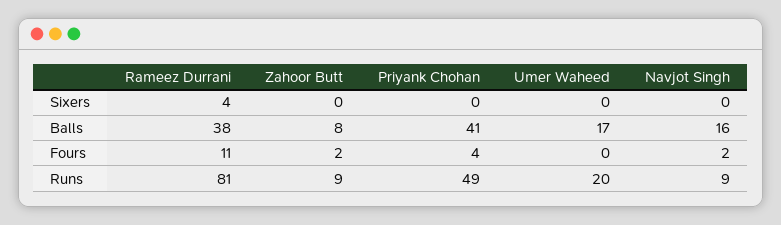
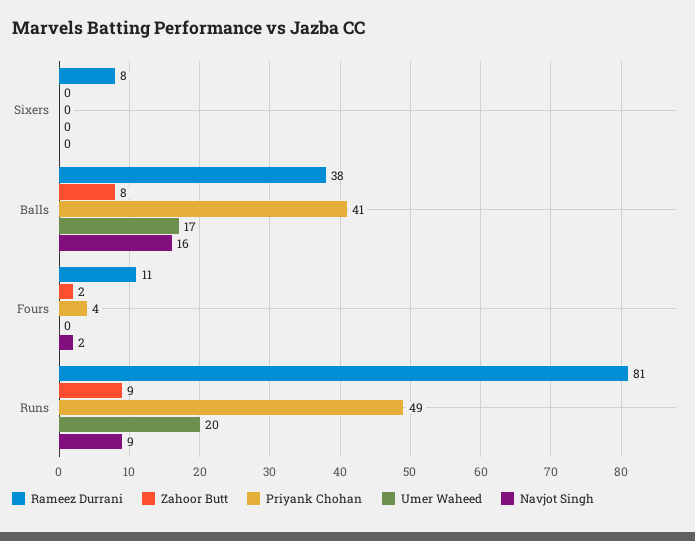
Rameez Durrani, Sixers: 4 -> 8

